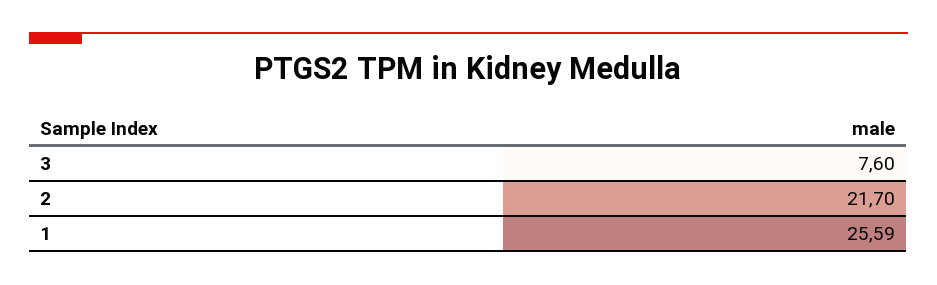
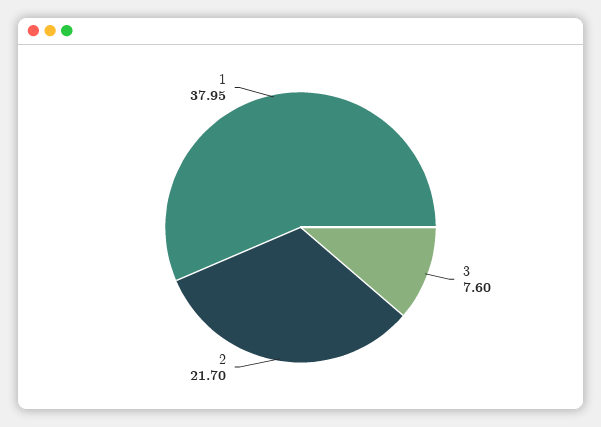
1: 25.59 -> 37.95

